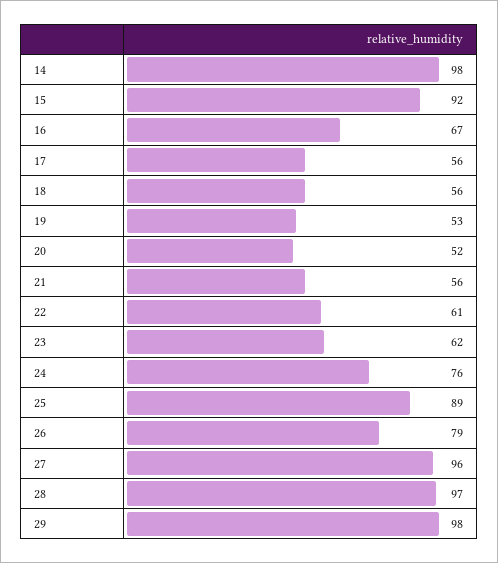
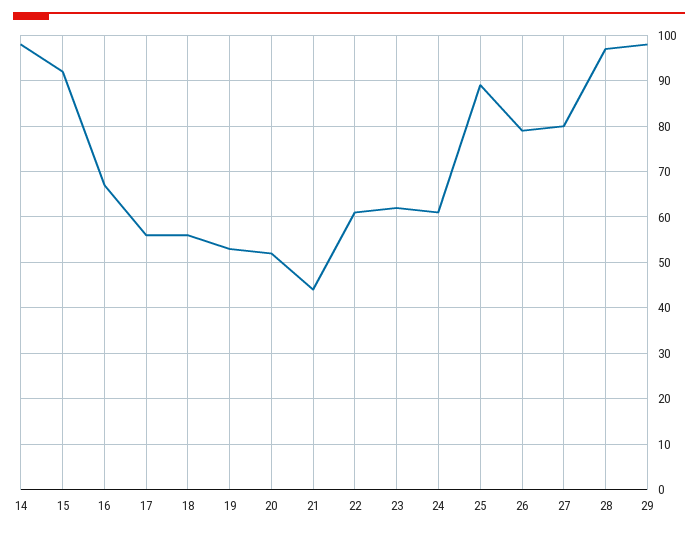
21: 56 -> 45
24: 76 -> 60
27: 96 -> 80

